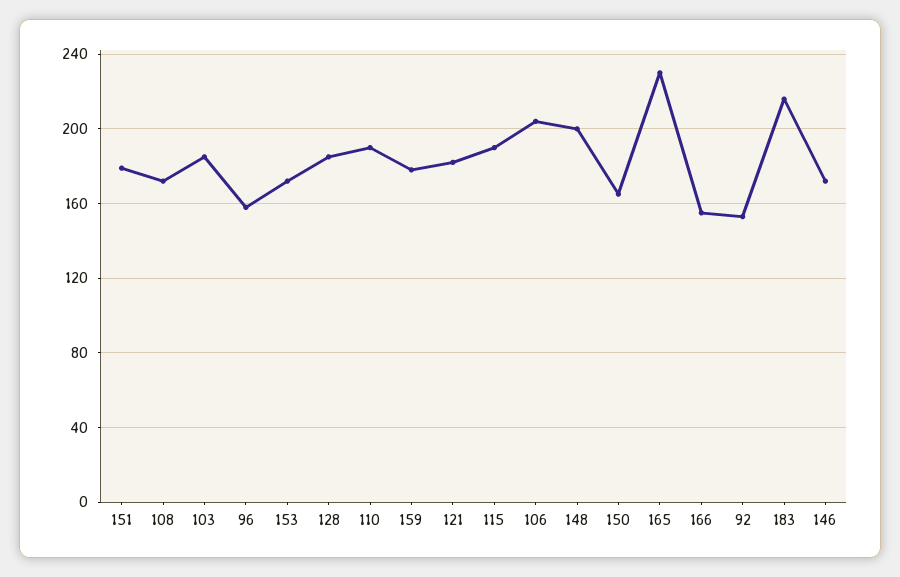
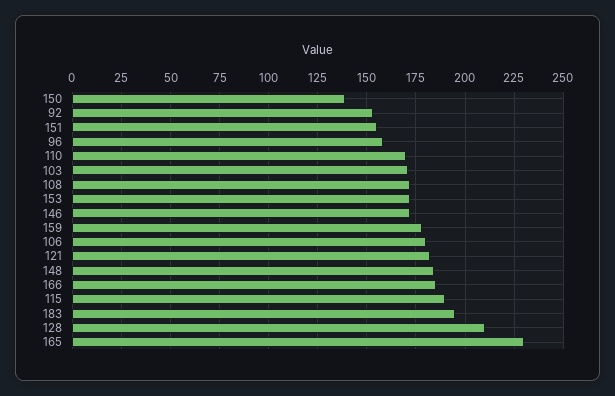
151: 180 -> 155
103: 185 -> 170
128: 185 -> 210
110: 190 -> 170
106: 205 -> 180
148: 200 -> 185
150: 165 -> 140
166: 155 -> 185
183: 215 -> 195

